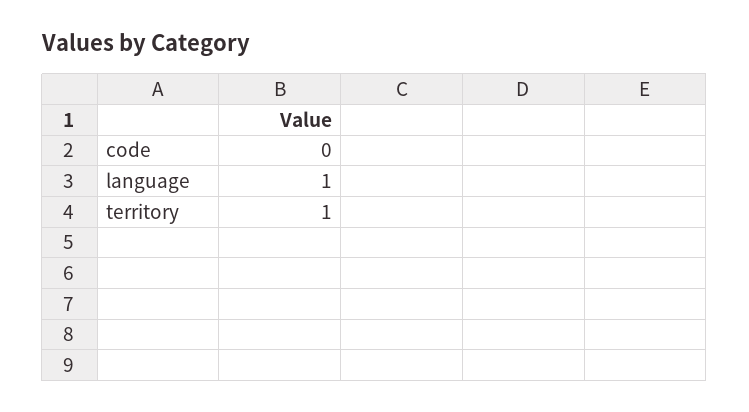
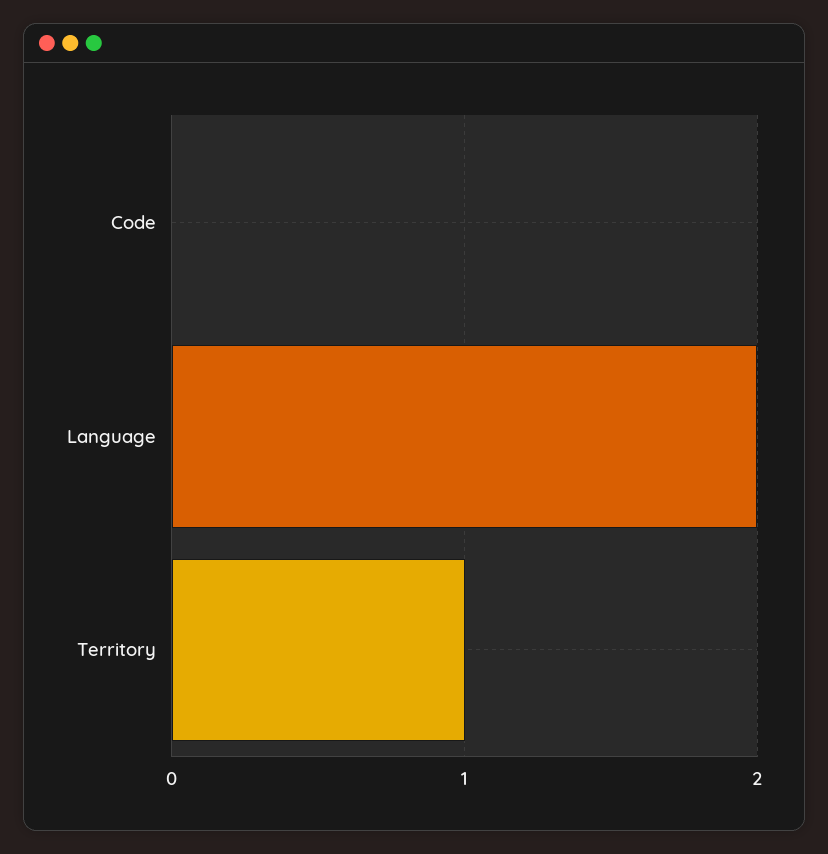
language: 1 -> 2

